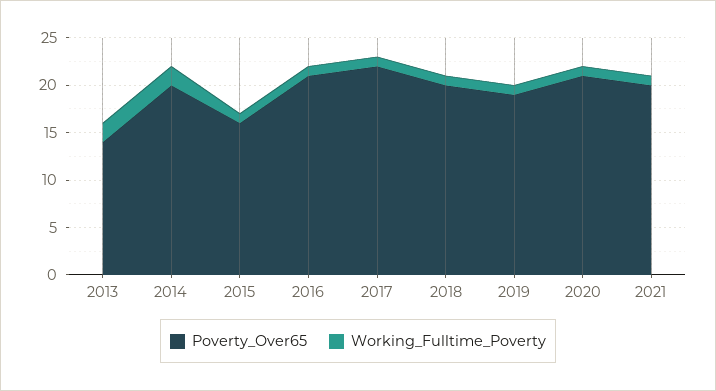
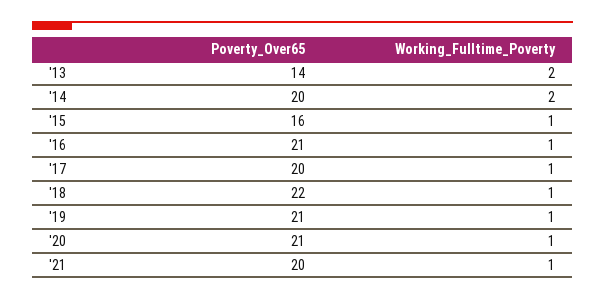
Poverty_Over65, 2017: 22 -> 20
Poverty_Over65, 2018: 20 -> 22
Poverty_Over65, 2019: 19 -> 21

